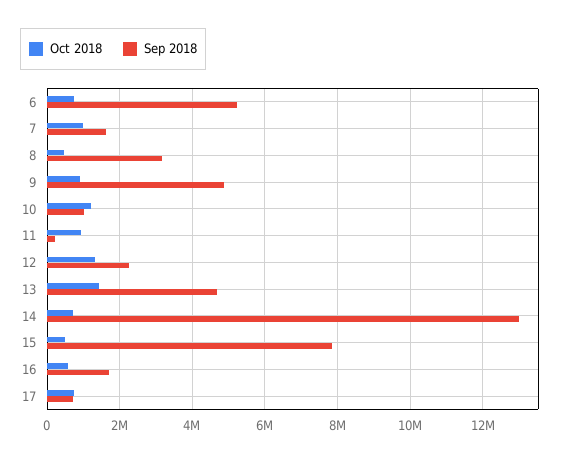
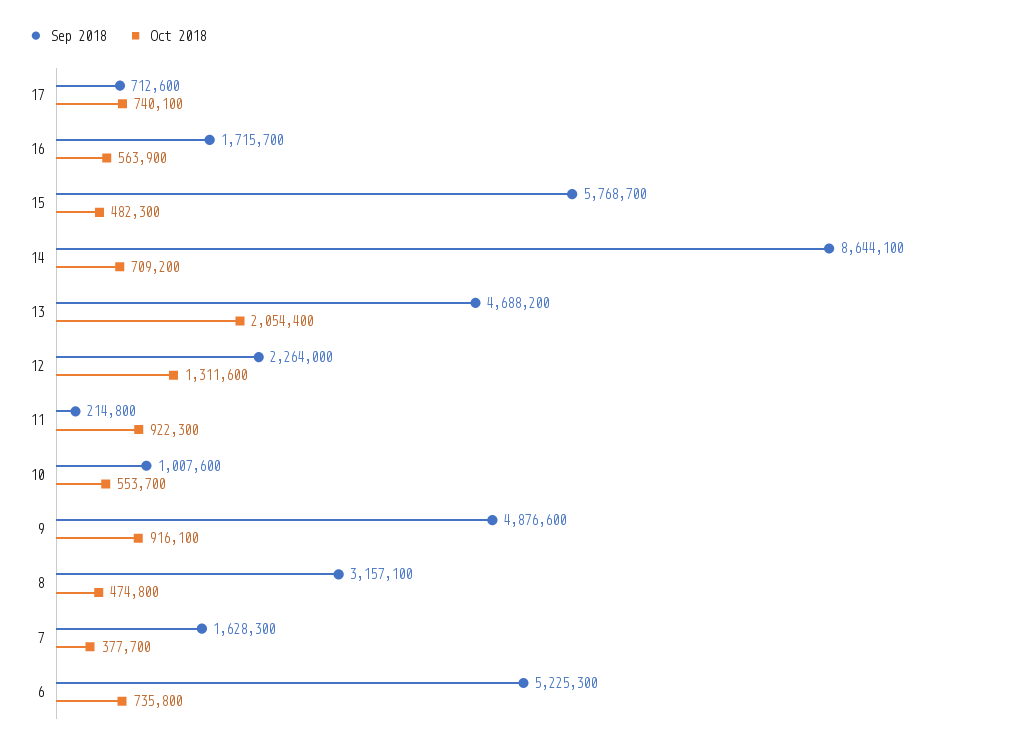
Oct 2018, 7: 1000000 -> 377700
Oct 2018, 10: 1200000 -> 553700
Oct 2018, 13: 1400000 -> 2054400
Sep 2018, 14: 13000000 -> 8644100
Sep 2018, 15: 7800000 -> 5768700

